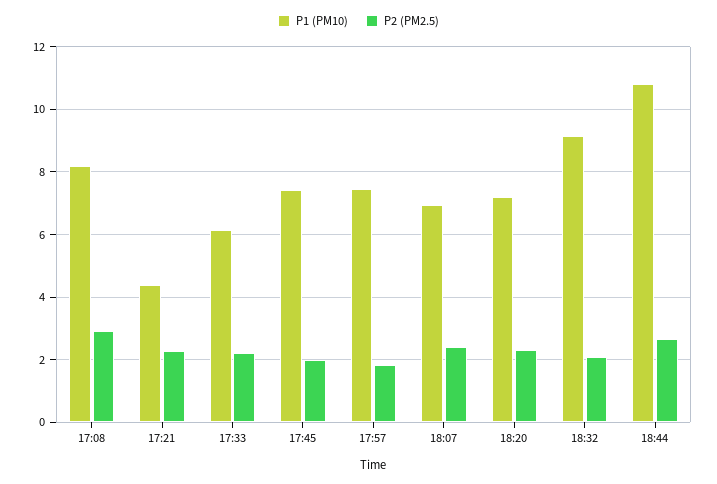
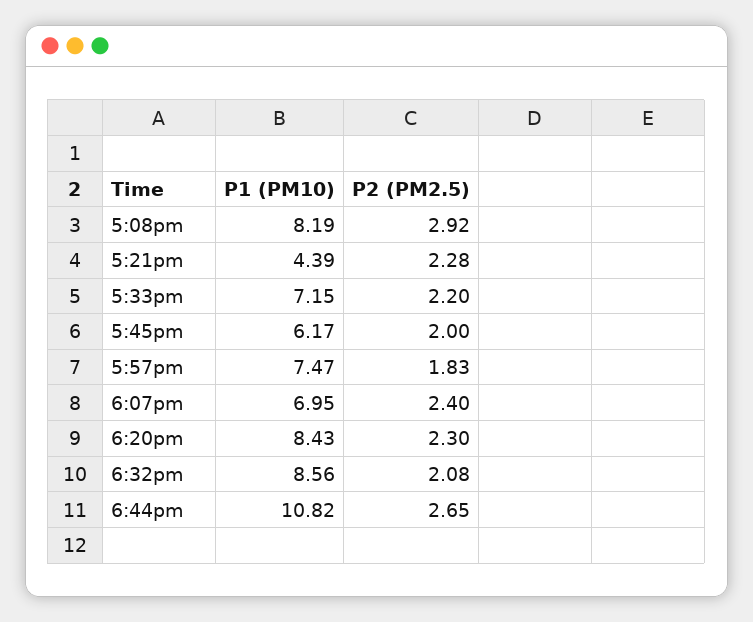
P1 (PM10), 17:33: 6.2 -> 7.15
P1 (PM10), 17:45: 7.4 -> 6.17
P1 (PM10), 18:20: 7.2 -> 8.43
P1 (PM10), 18:32: 9.2 -> 8.56

